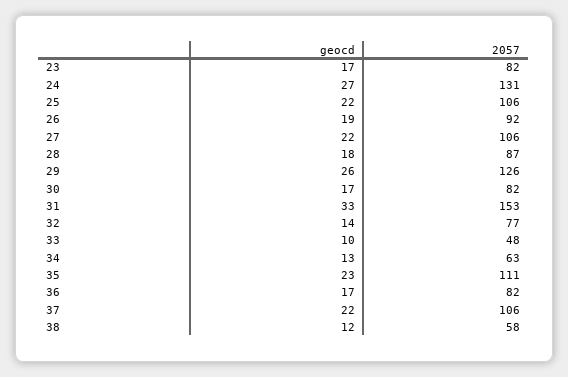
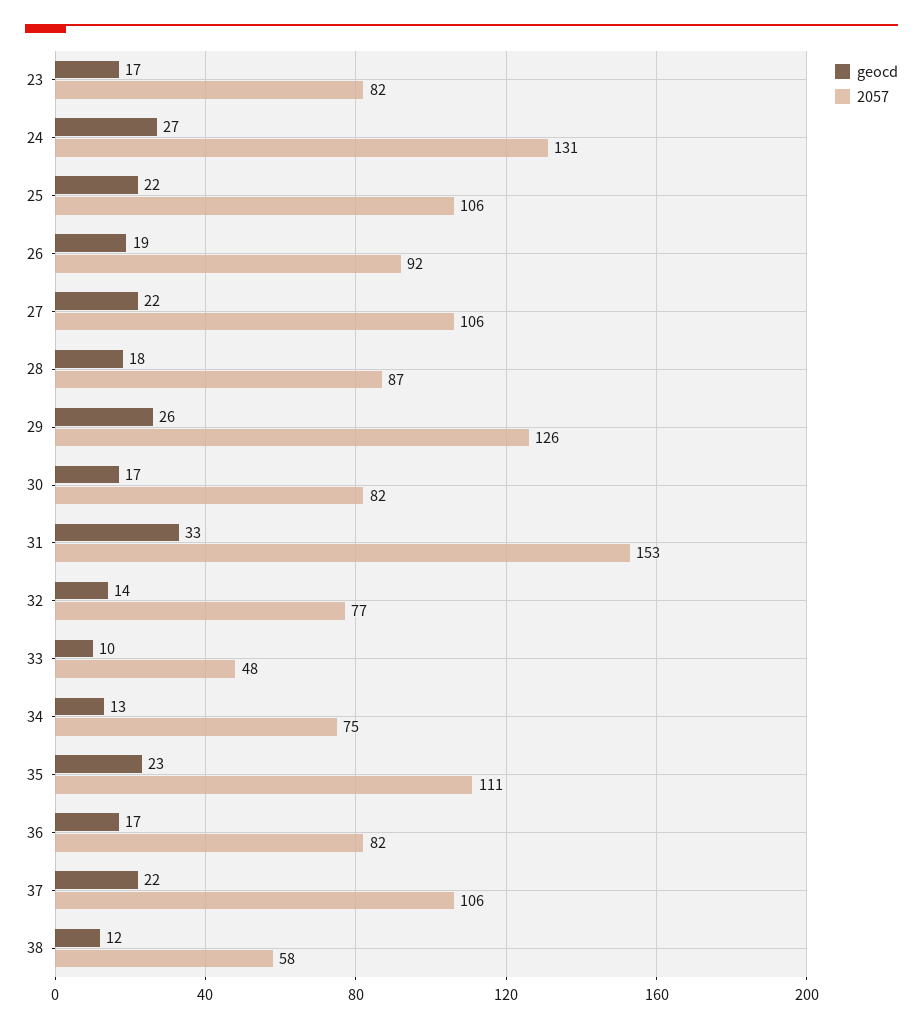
2057, 34: 63 -> 75

